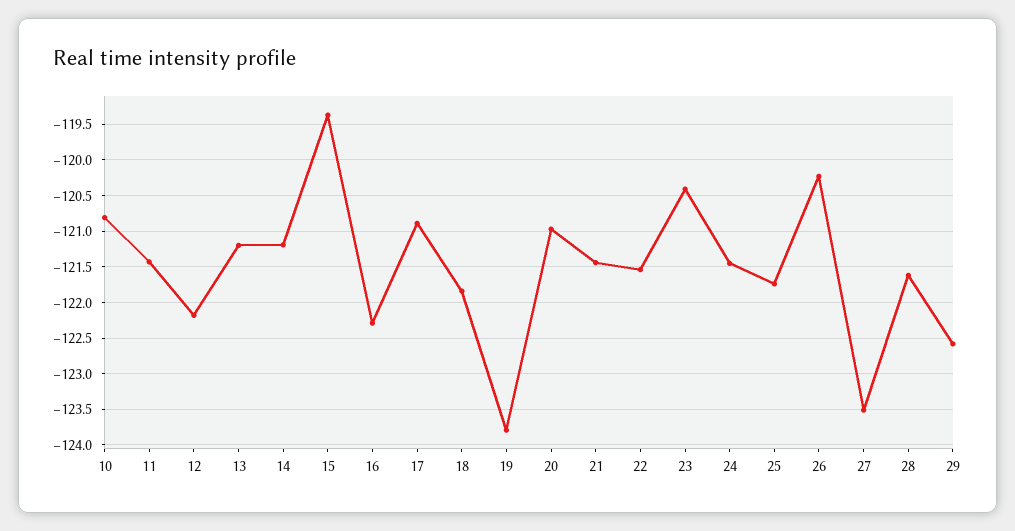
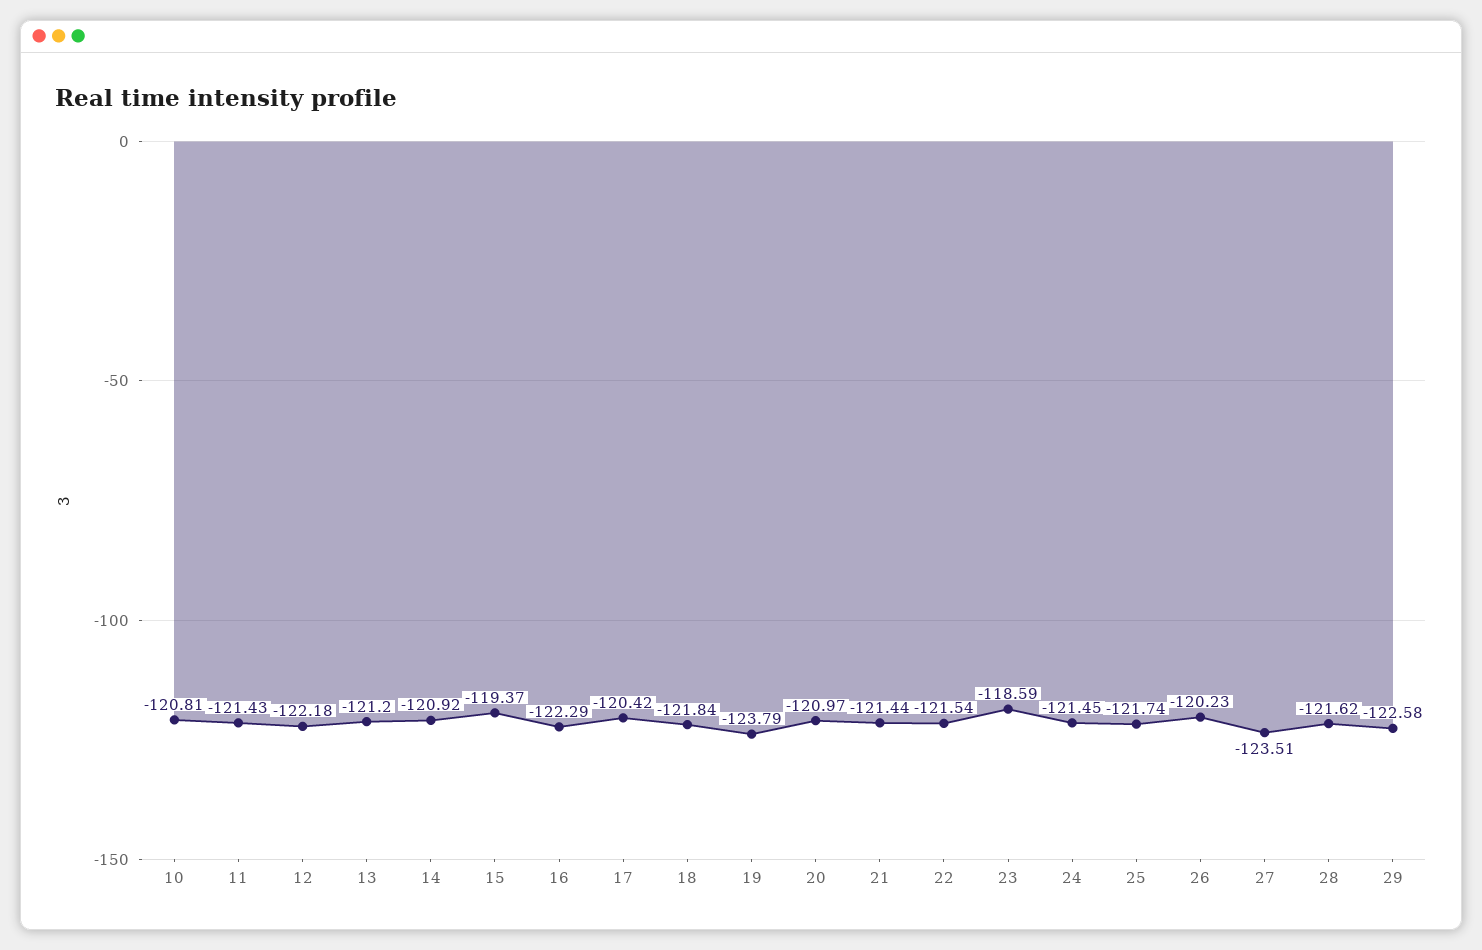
14: -121.2 -> -120.92
17: -120.9 -> -120.42
23: -120.4 -> -118.59

